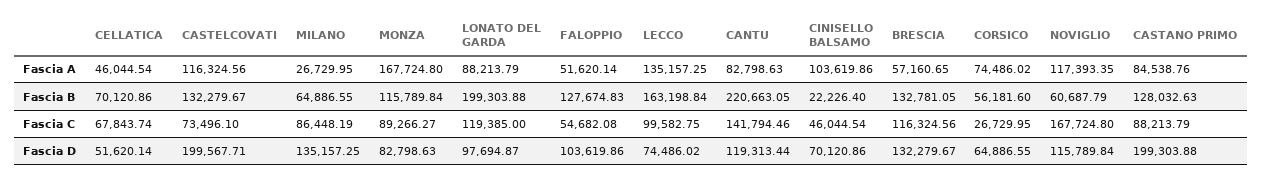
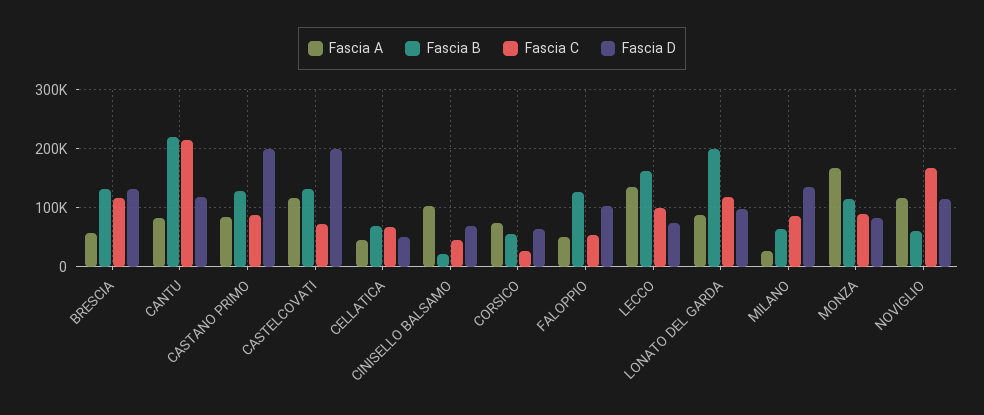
Fascia C, CANTU: 141794.46 -> 220000

